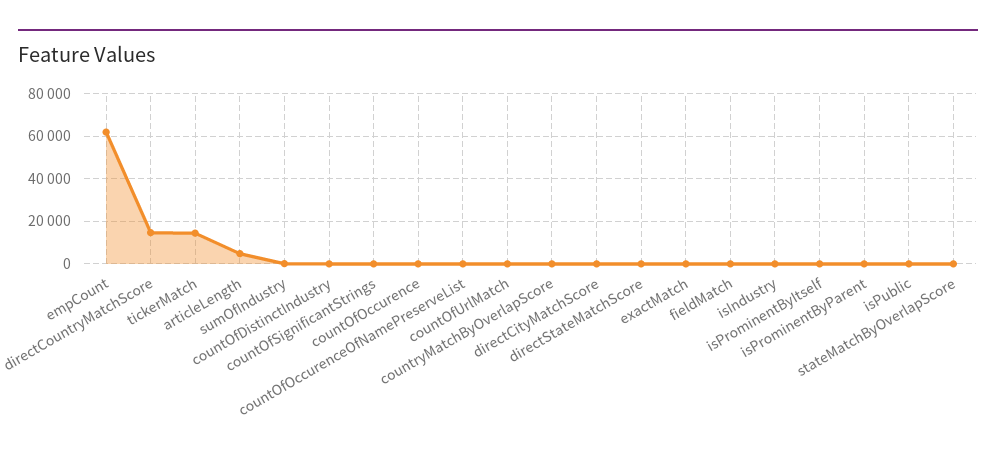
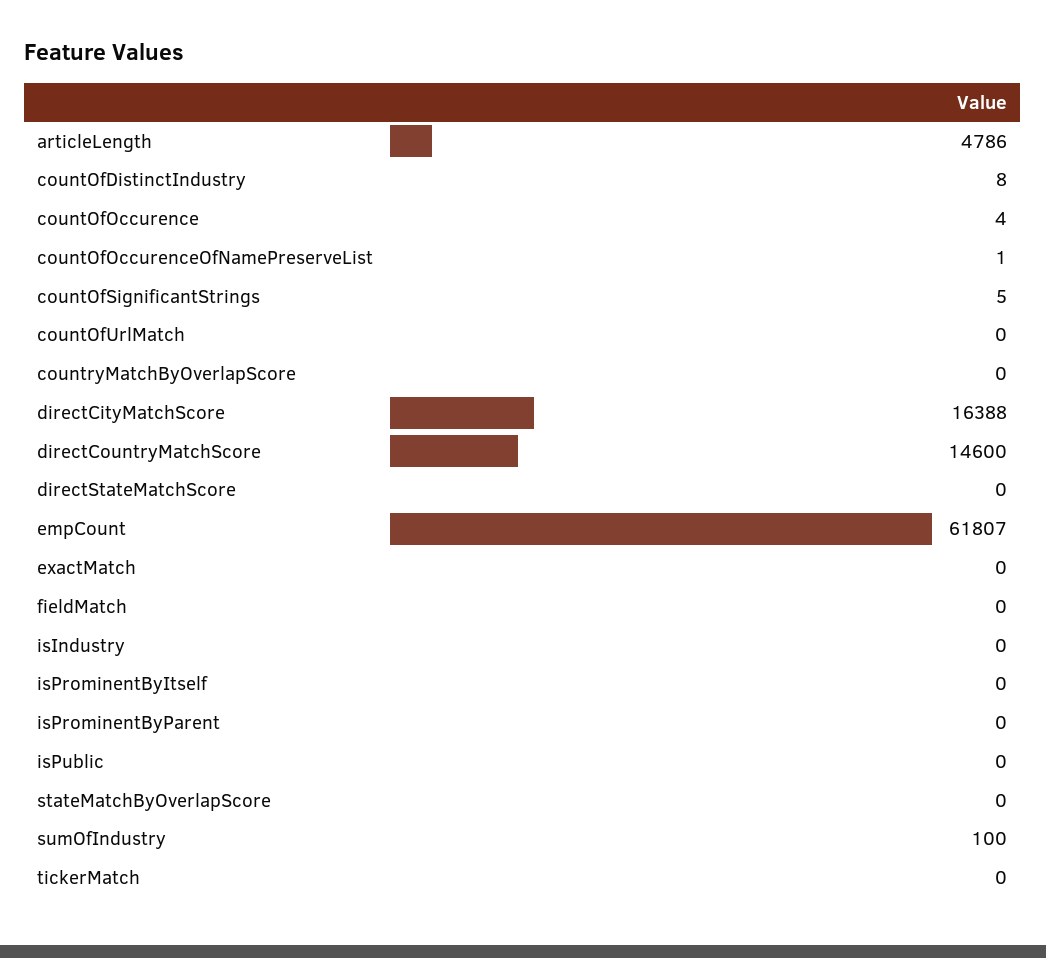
tickerMatch: 15000 -> 0
directCityMatchScore: 0 -> 16388

